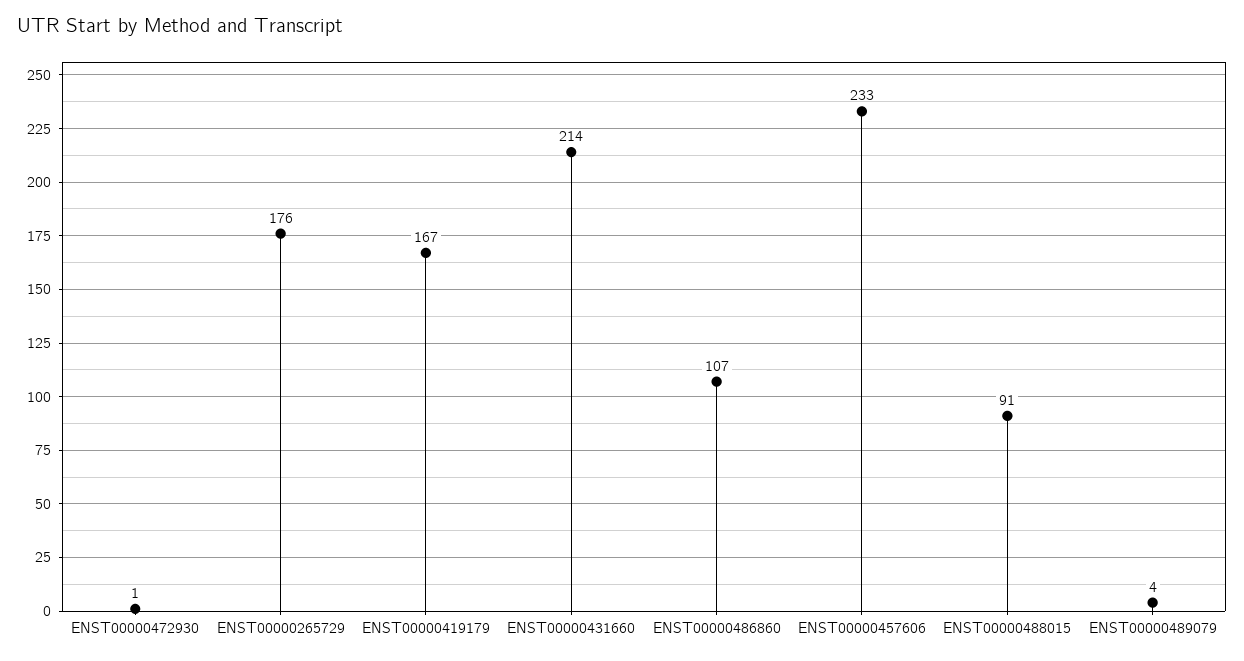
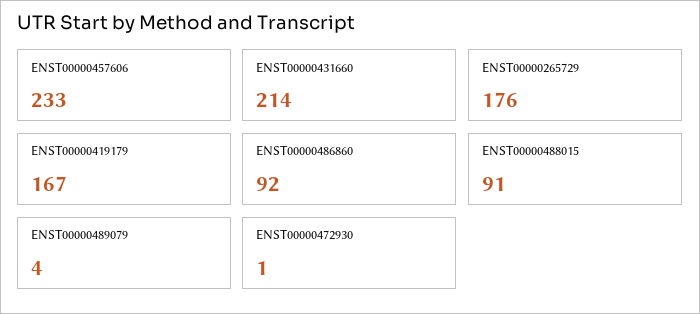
ENST00000486860: 107 -> 92

